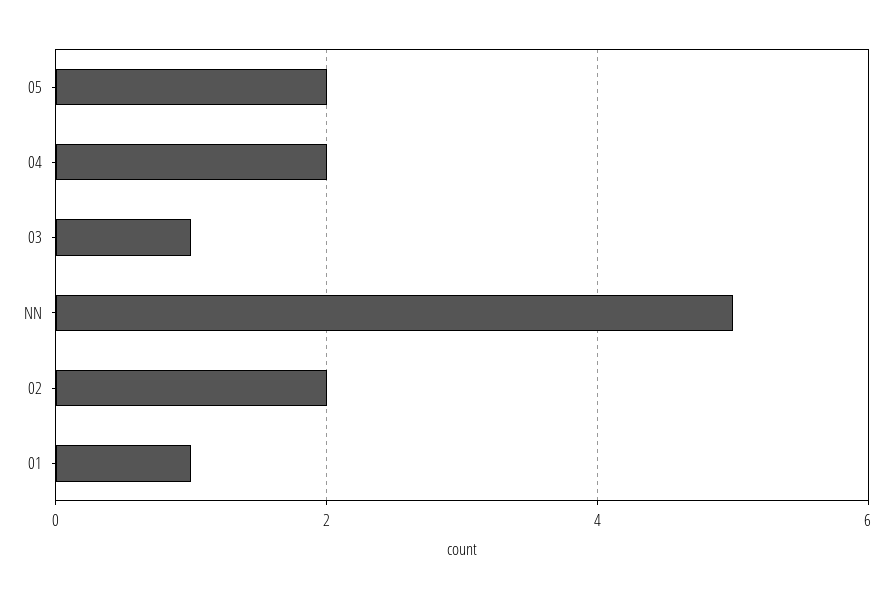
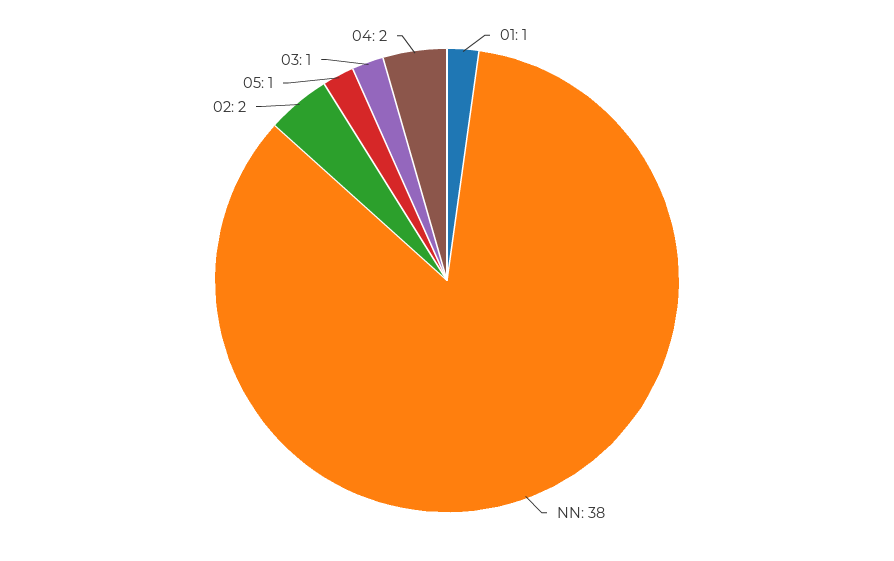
05: 2 -> 1
NN: 5 -> 38

